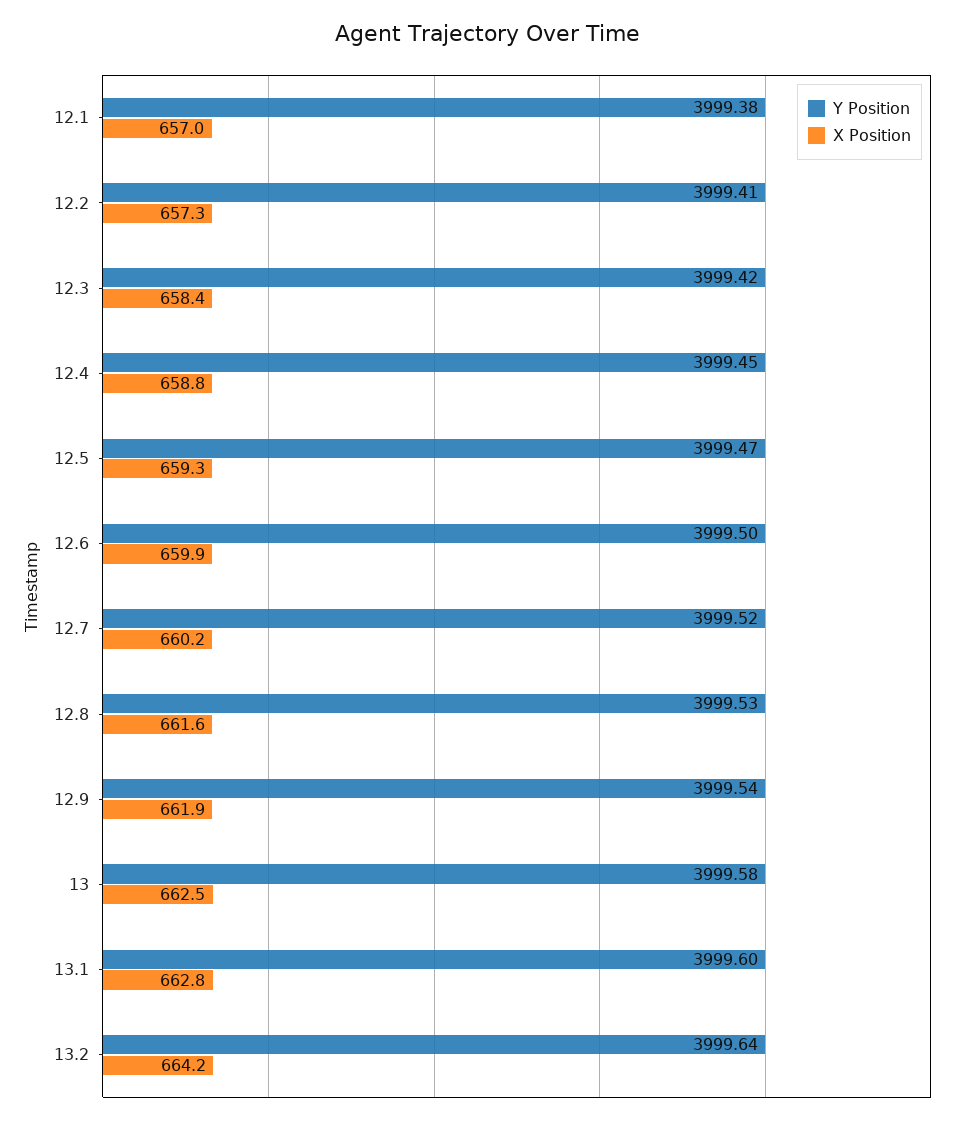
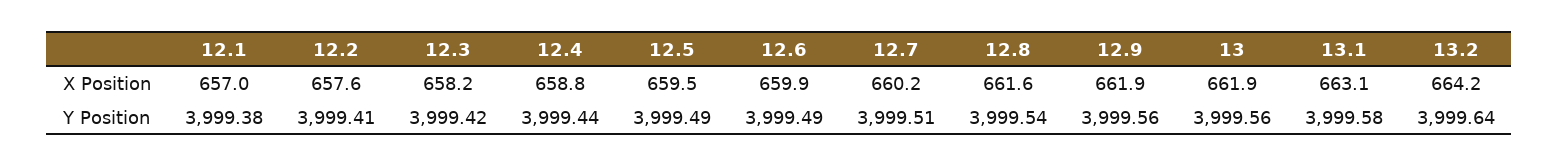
X Position, 12.2: 657.3 -> 657.6
X Position, 12.3: 658.4 -> 658.2
Y Position, 12.4: 3999.45 -> 3999.44
Y Position, 12.5: 3999.47 -> 3999.49
X Position, 12.5: 659.3 -> 659.5
Y Position, 12.6: 3999.5 -> 3999.49
Y Position, 12.7: 3999.52 -> 3999.51
Y Position, 12.8: 3999.53 -> 3999.54
Y Position, 12.9: 3999.54 -> 3999.56
Y Position, 13: 3999.58 -> 3999.56
X Position, 13: 662.5 -> 661.9
Y Position, 13.1: 3999.6 -> 3999.58
X Position, 13.1: 662.8 -> 663.1

